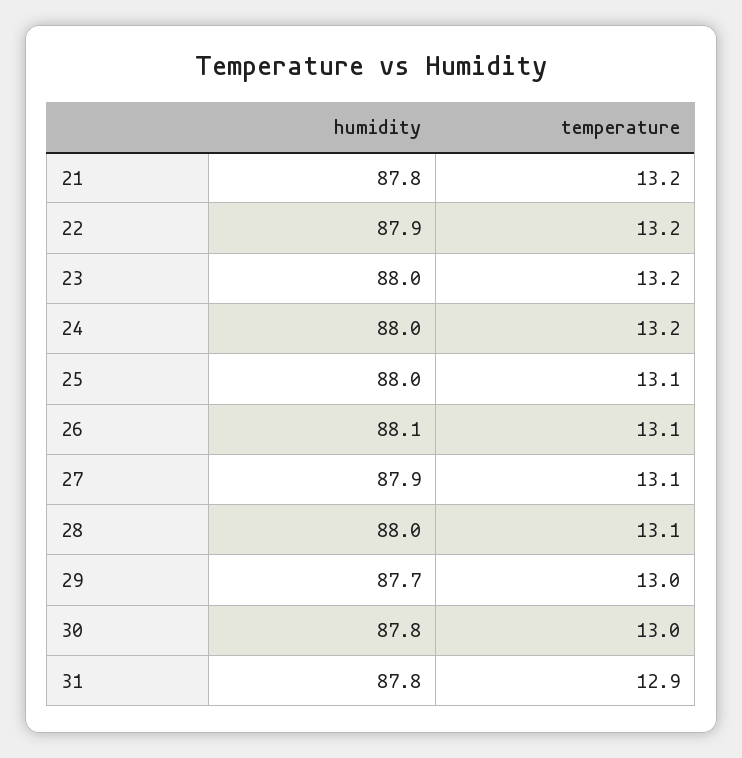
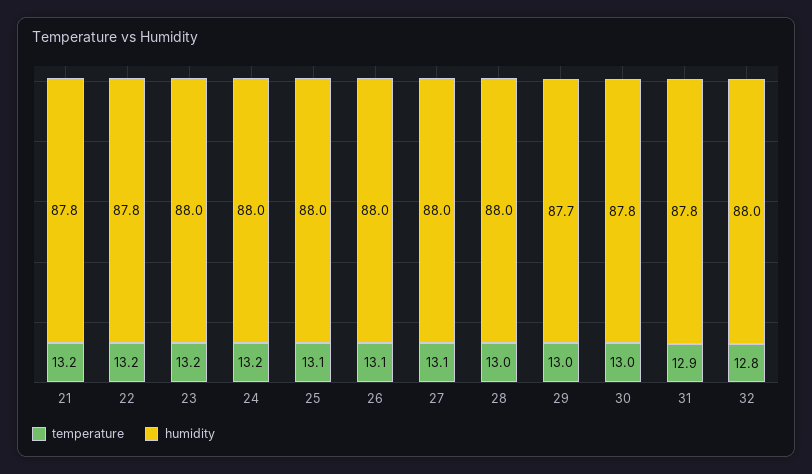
humidity, 22: 87.9 -> 87.8
humidity, 26: 88.1 -> 88
humidity, 27: 87.9 -> 88
temperature, 28: 13.1 -> 13
temperature, 32: none -> 12.8
humidity, 32: none -> 88

